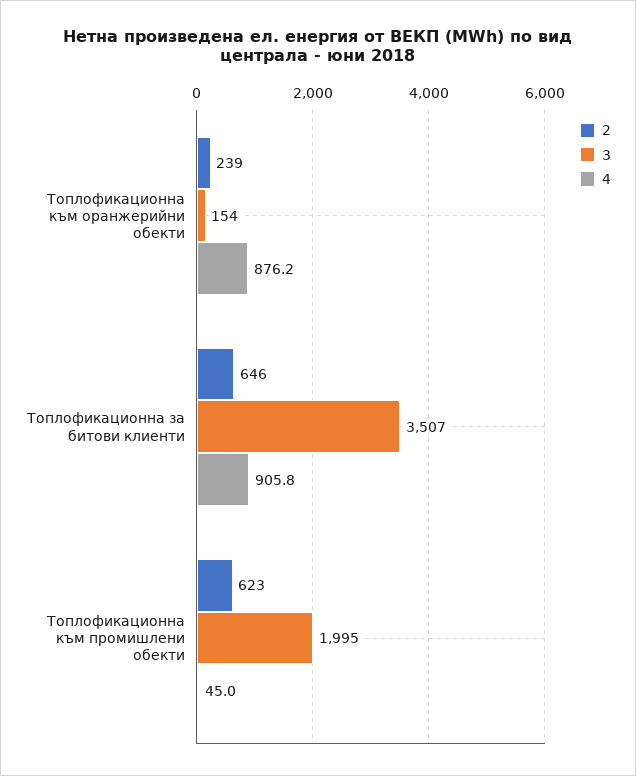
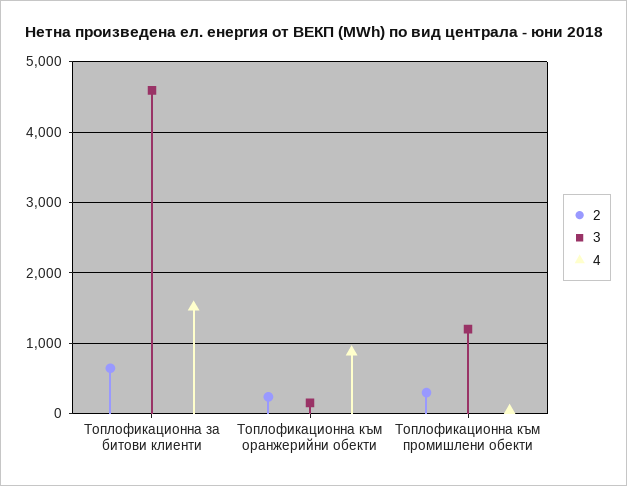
3, Топлофикационна за битови клиенти: 3507 -> 4600
4, Топлофикационна за битови клиенти: 905.8 -> 1500
2, Топлофикационна към промишлени обекти: 623 -> 300
3, Топлофикационна към промишлени обекти: 1995 -> 1200

